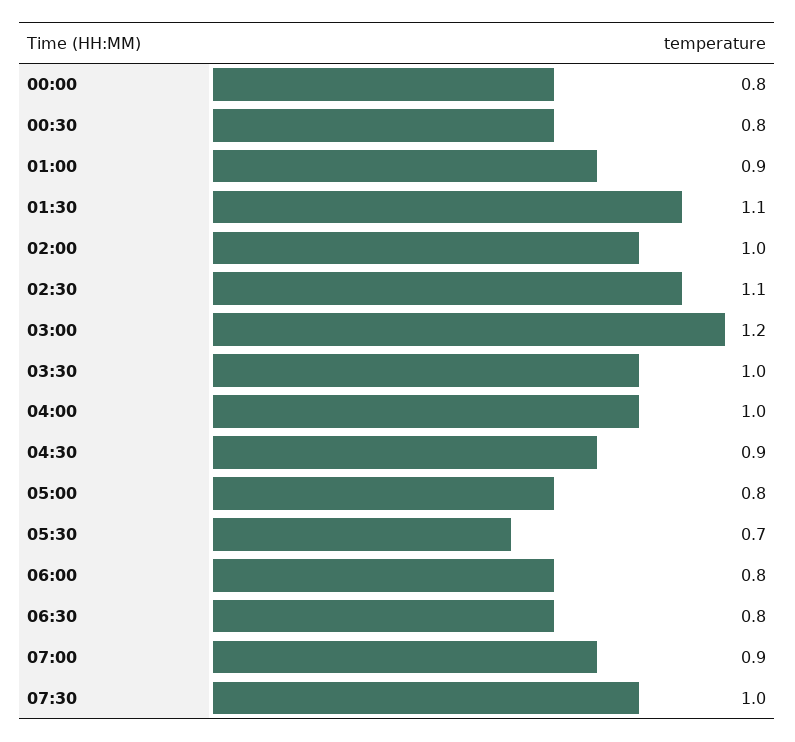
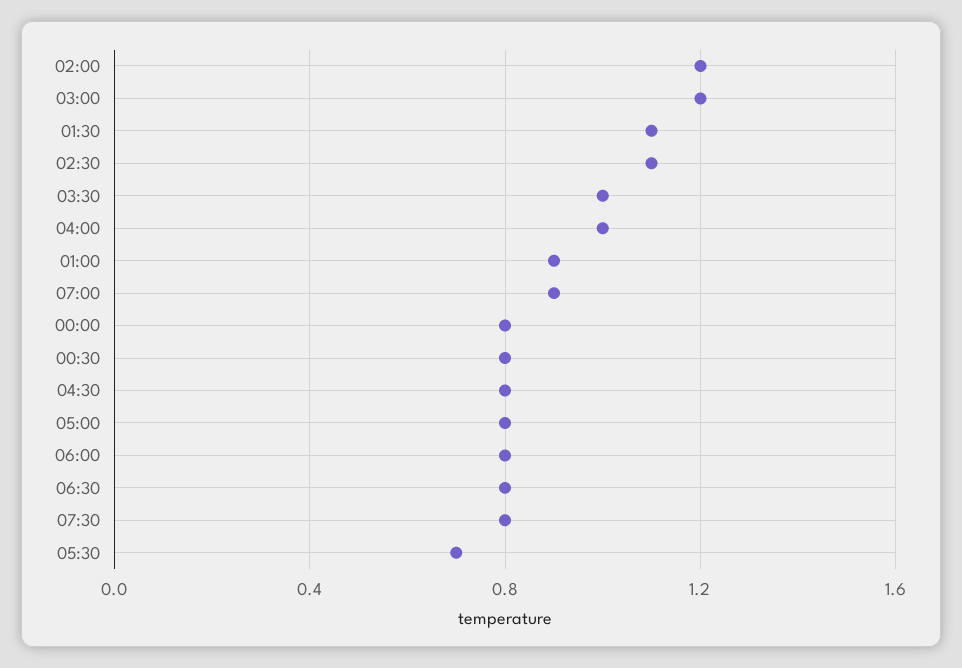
02:00: 1 -> 1.2
04:30: 0.9 -> 0.8
07:30: 1 -> 0.8

